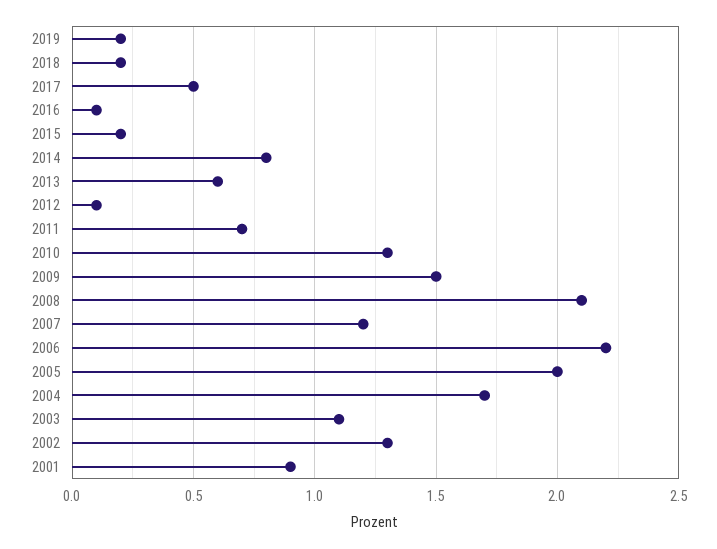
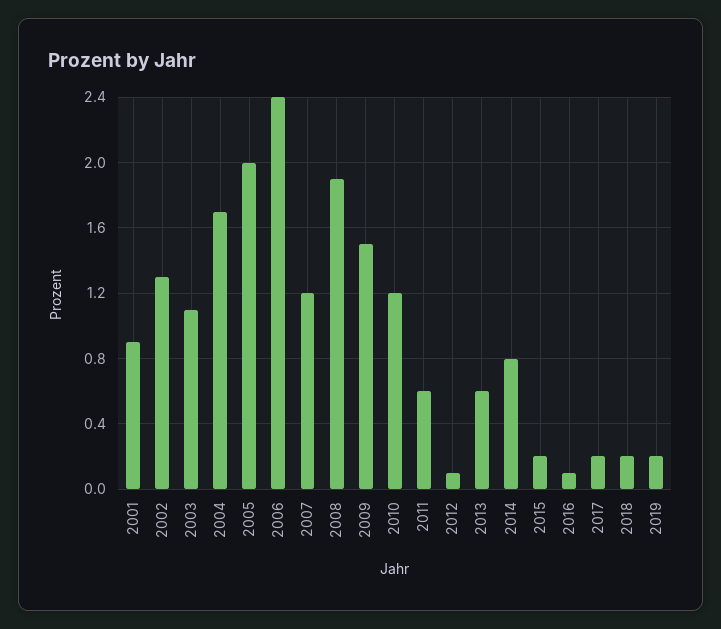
2017: 0.5 -> 0.2
2011: 0.7 -> 0.6
2010: 1.3 -> 1.2
2008: 2.1 -> 1.9
2006: 2.2 -> 2.4

